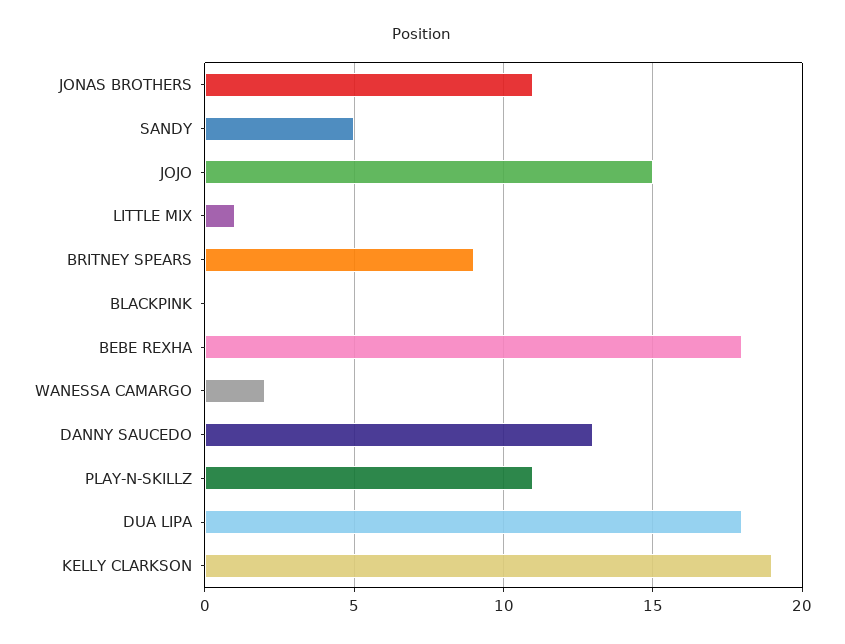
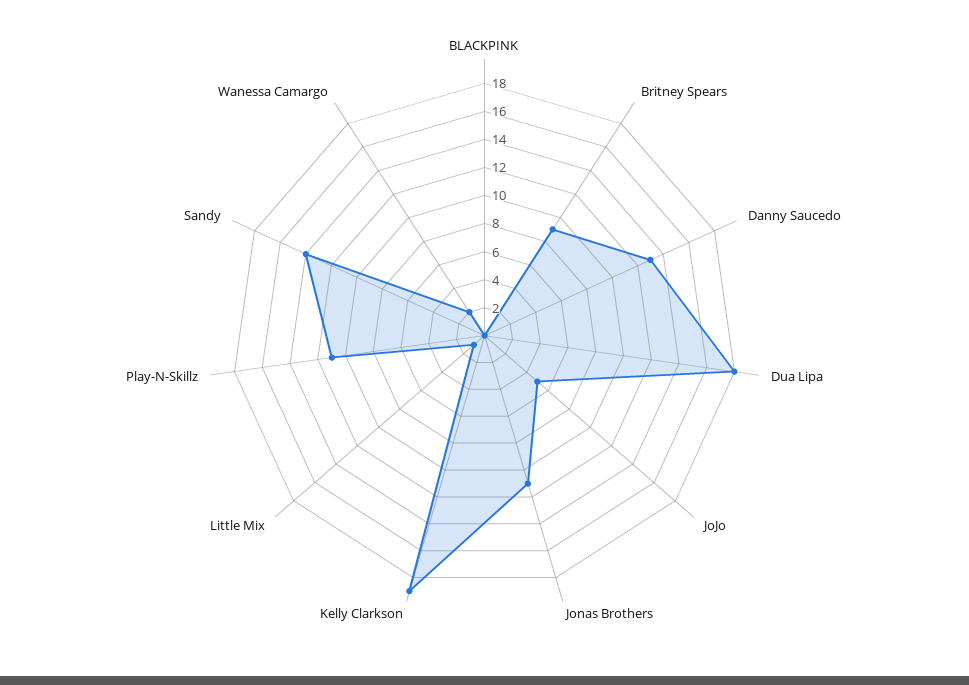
SANDY: 5 -> 14
JOJO: 15 -> 5
BEBE REXHA: 18 -> none

